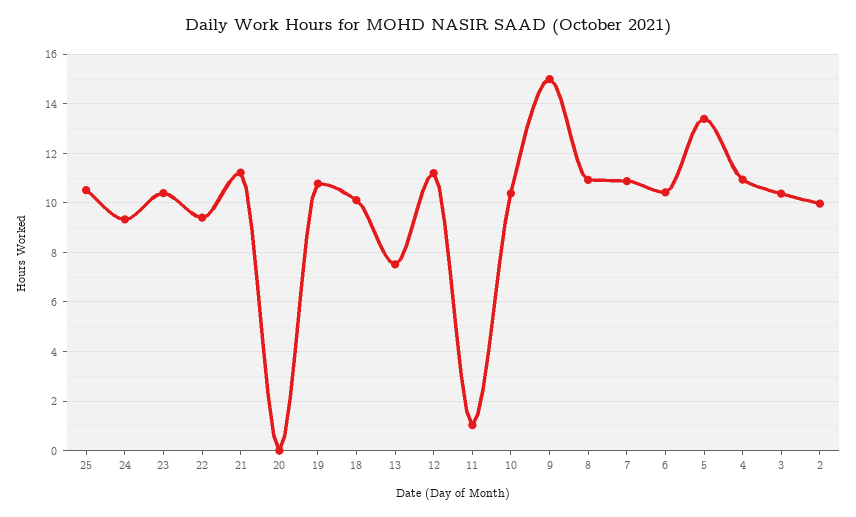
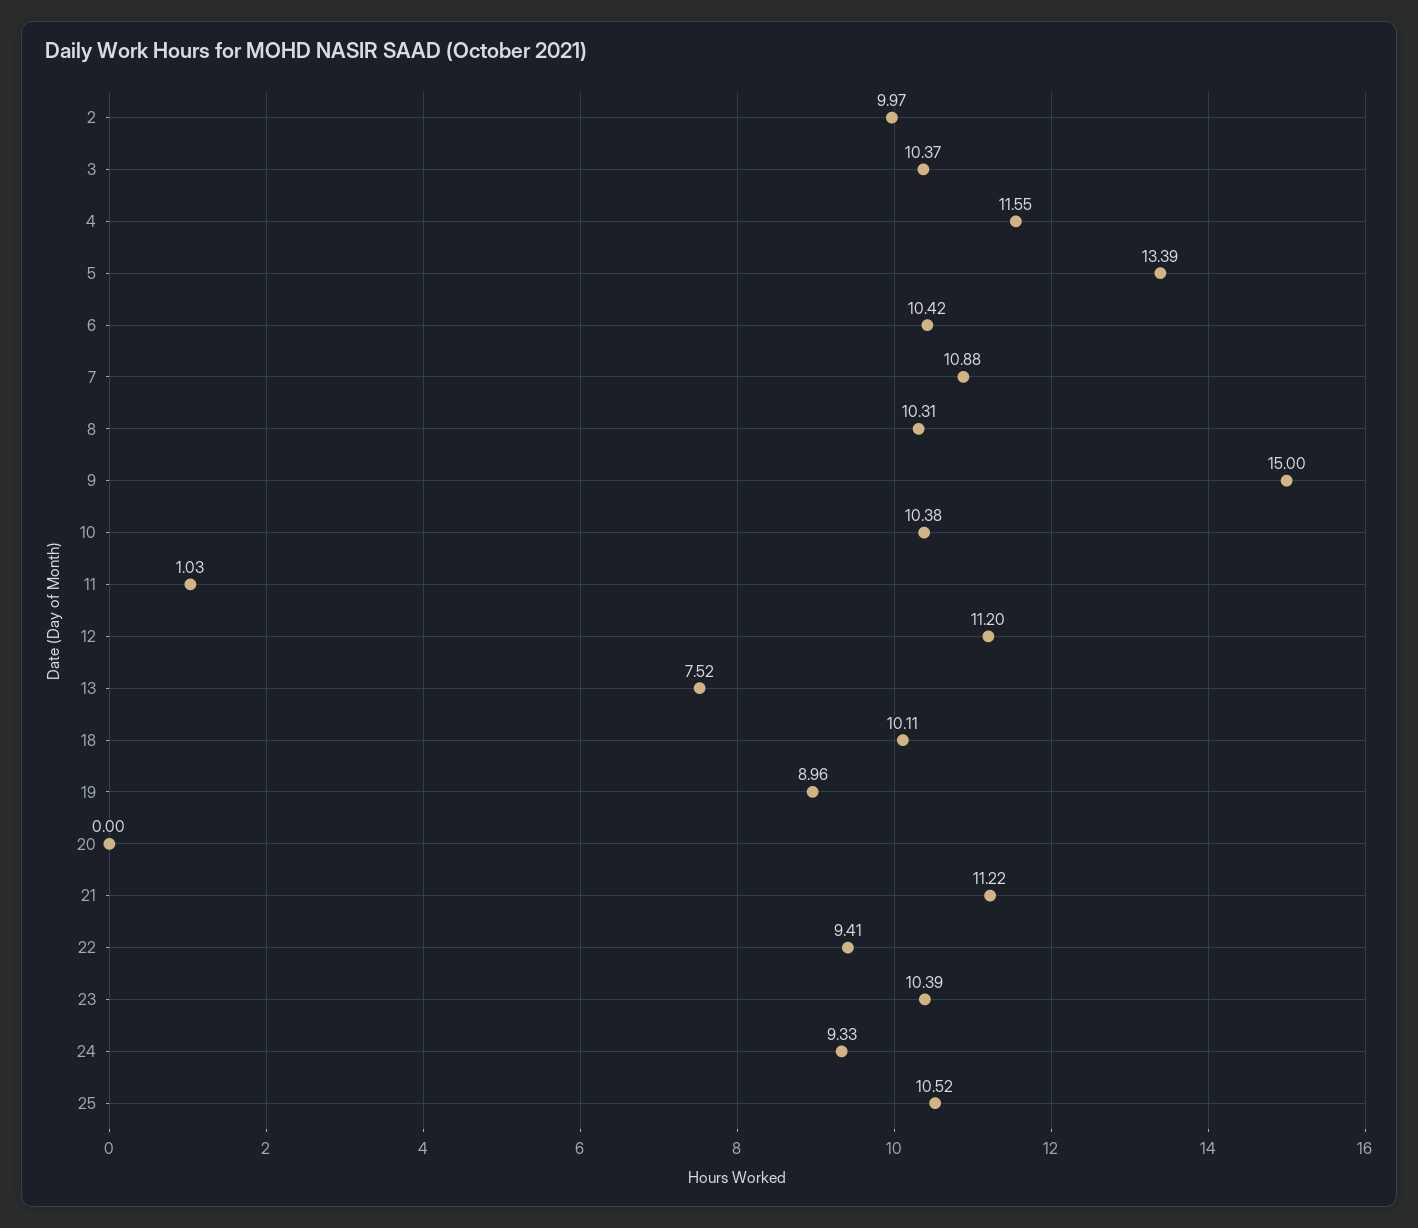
19: 10.75 -> 8.96
8: 11 -> 10.31
4: 11 -> 11.55

